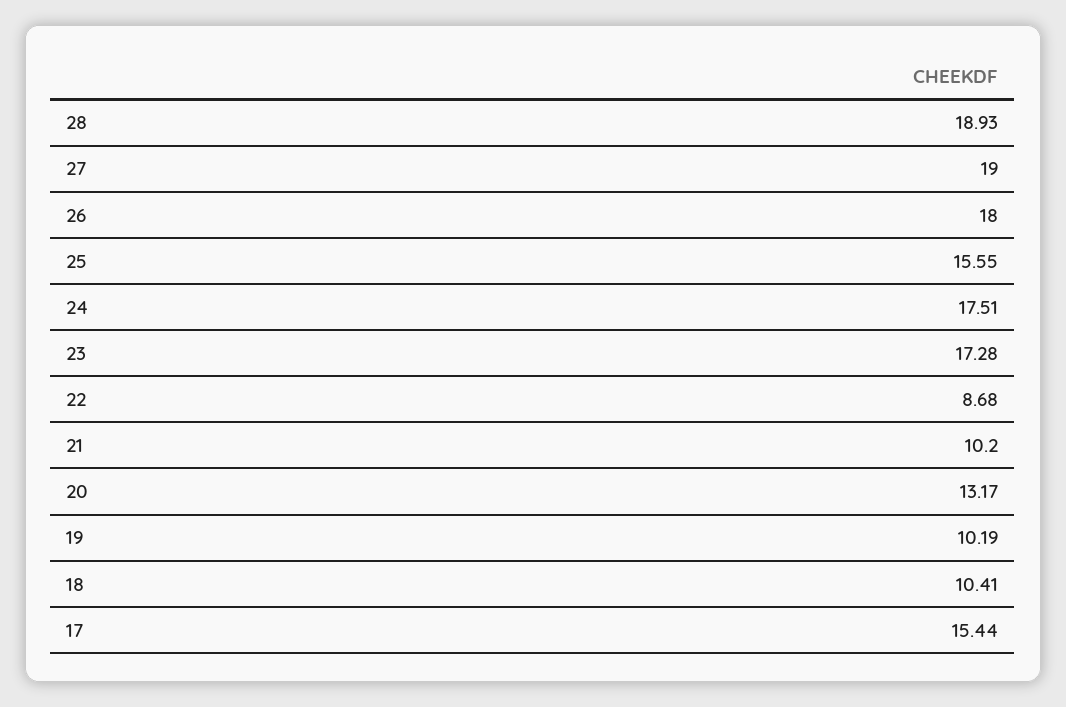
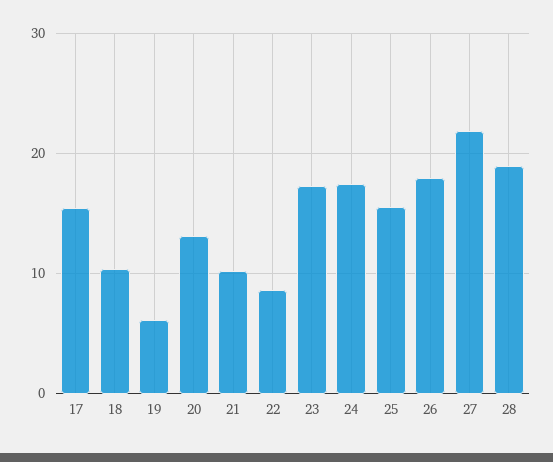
27: 19 -> 22
19: 10.19 -> 6

